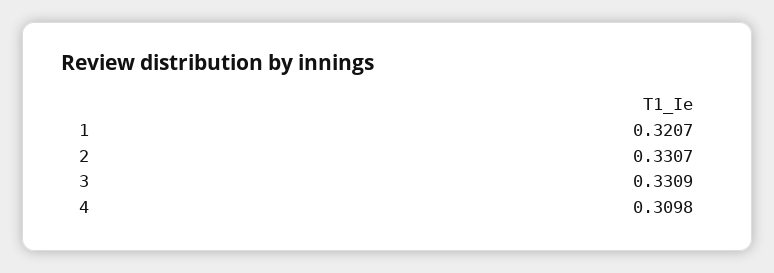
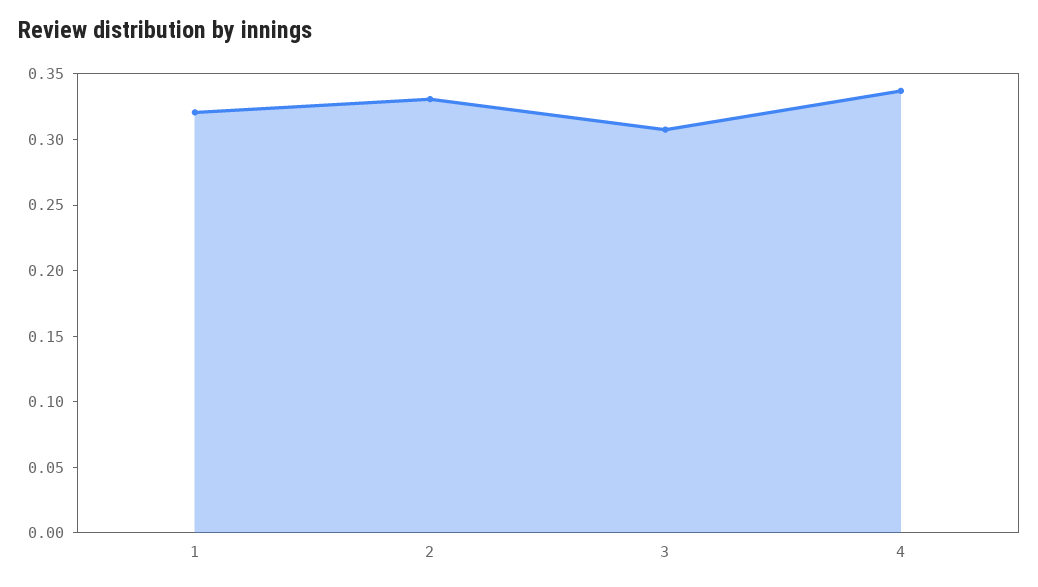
3: 0.3309 -> 0.31
4: 0.3098 -> 0.34

